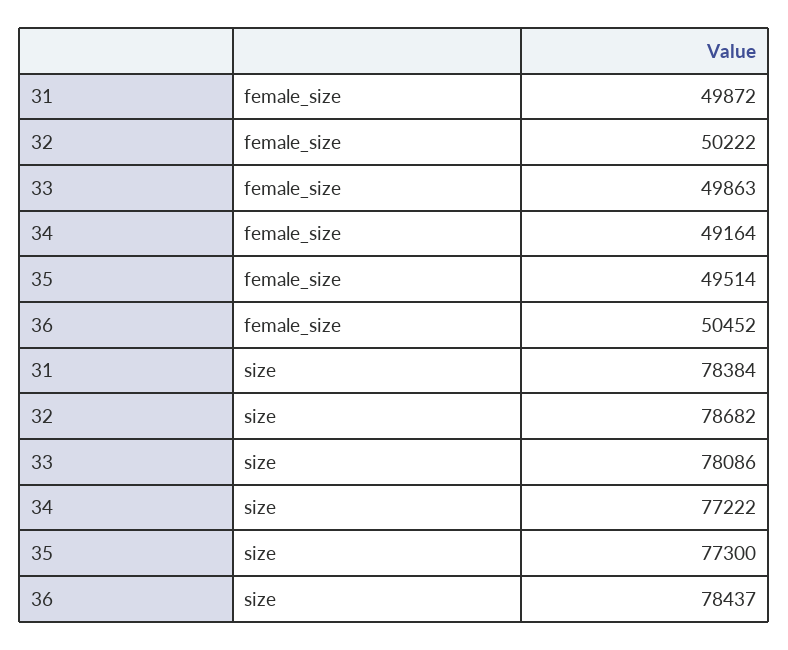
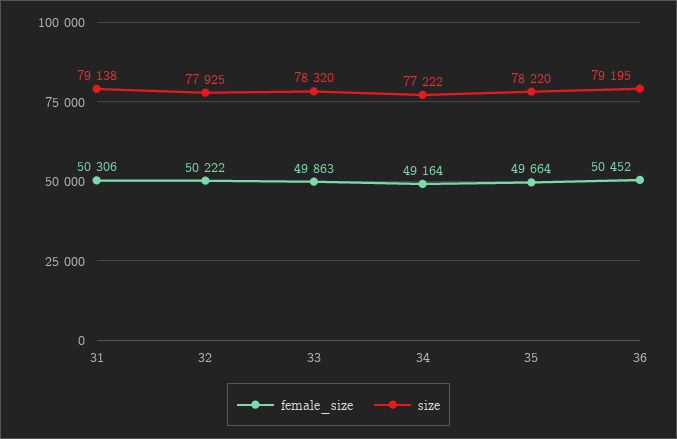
female_size, 31: 49872 -> 50306
female_size, 35: 49514 -> 49664
size, 31: 78384 -> 79138
size, 32: 78682 -> 77925
size, 33: 78086 -> 78320
size, 35: 77300 -> 78220
size, 36: 78437 -> 79195

